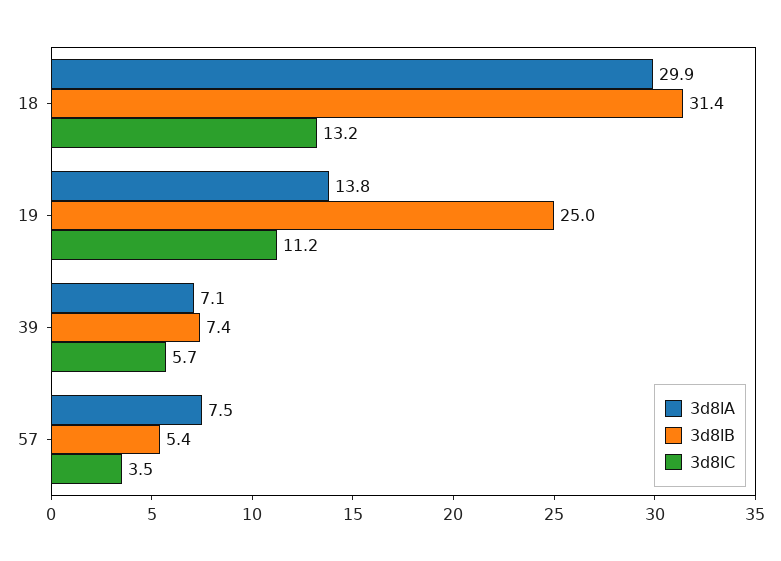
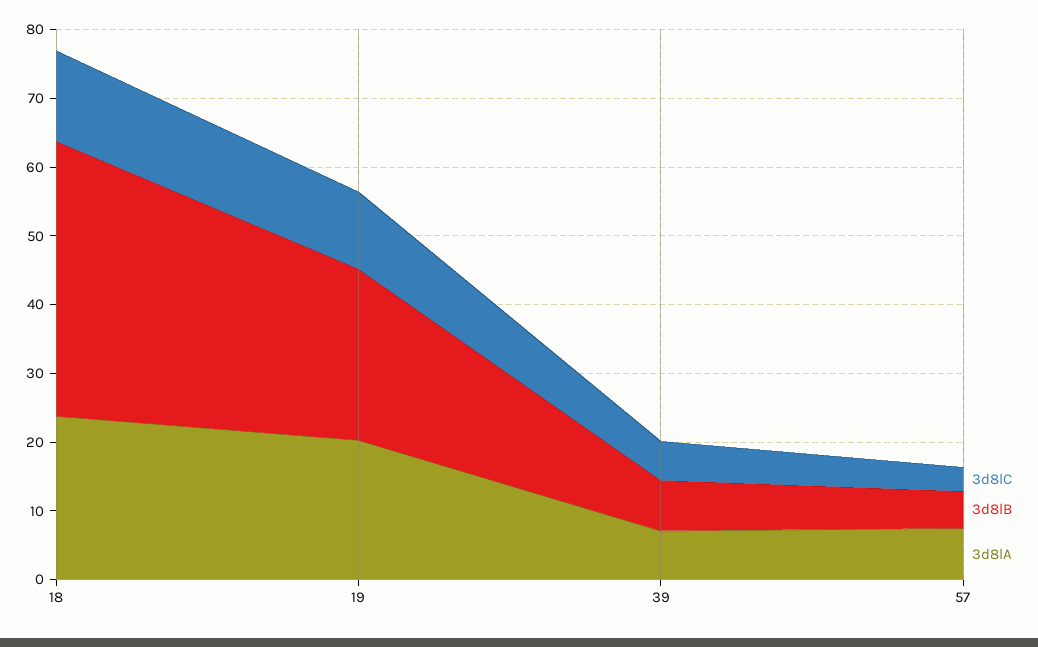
3d8lA, 18: 29.9 -> 24
3d8lB, 18: 31.4 -> 40
3d8lA, 19: 13.8 -> 20

